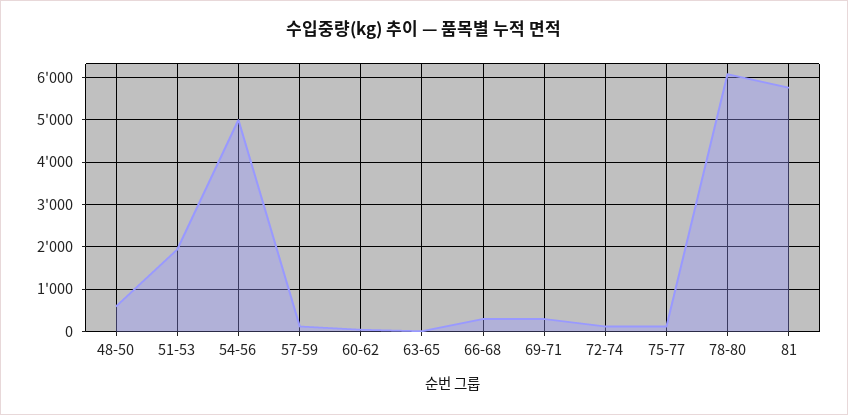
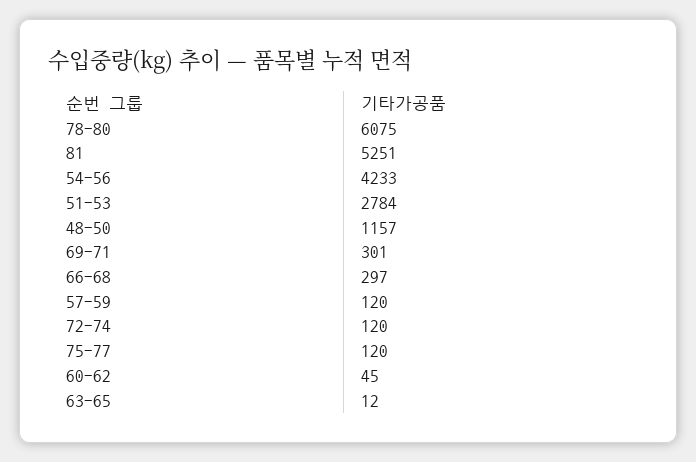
48-50: 600 -> 1157
51-53: 2000 -> 2784
54-56: 5000 -> 4233
81: 5800 -> 5251

